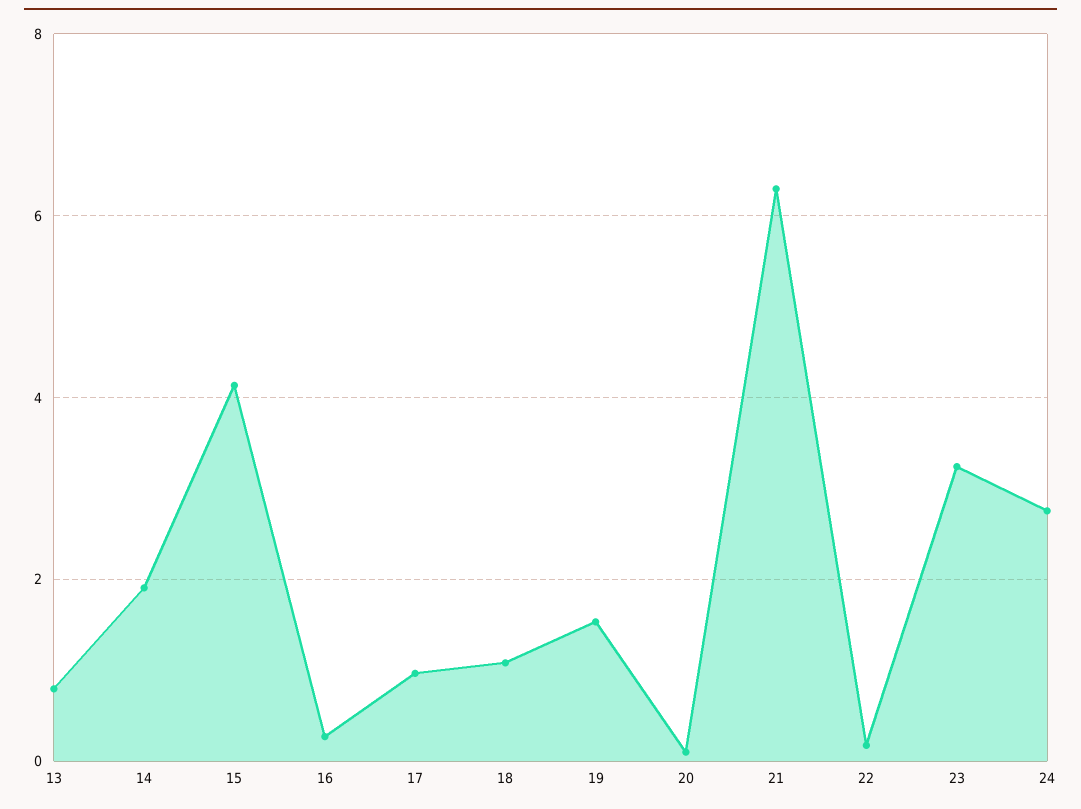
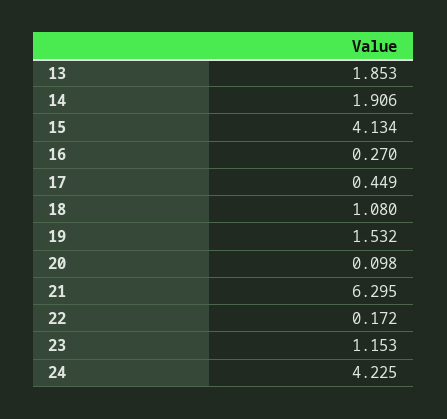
13: 0.8 -> 1.853
17: 1 -> 0.449
23: 3.2 -> 1.153
24: 2.8 -> 4.225

